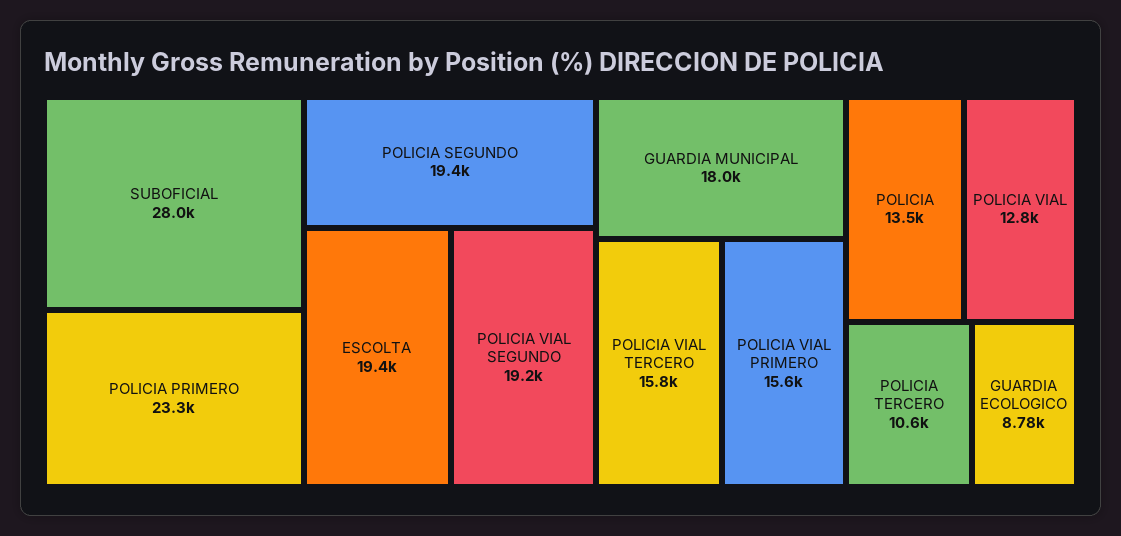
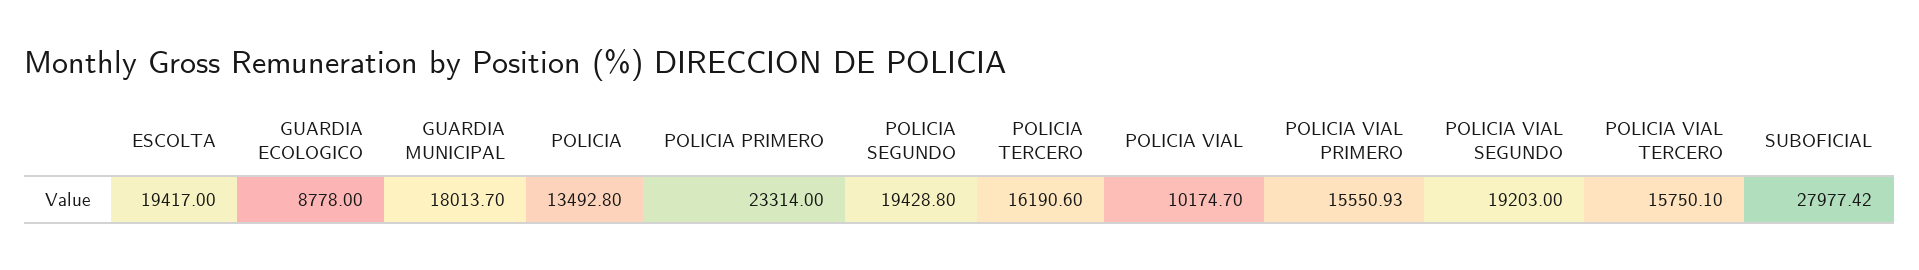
POLICIA VIAL: 12800 -> 10174.7
POLICIA TERCERO: 10600 -> 16190.6

